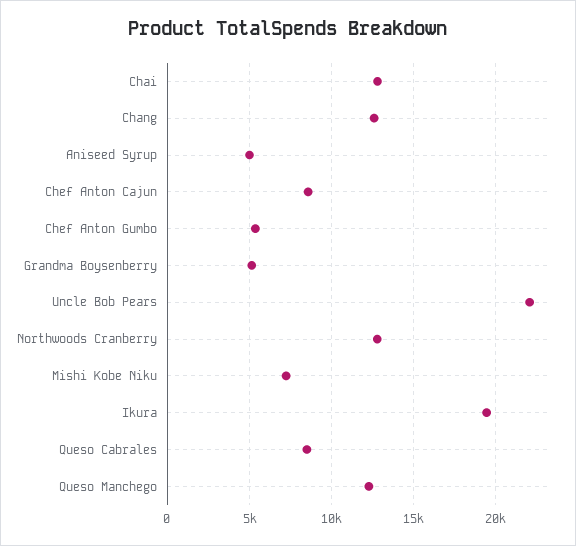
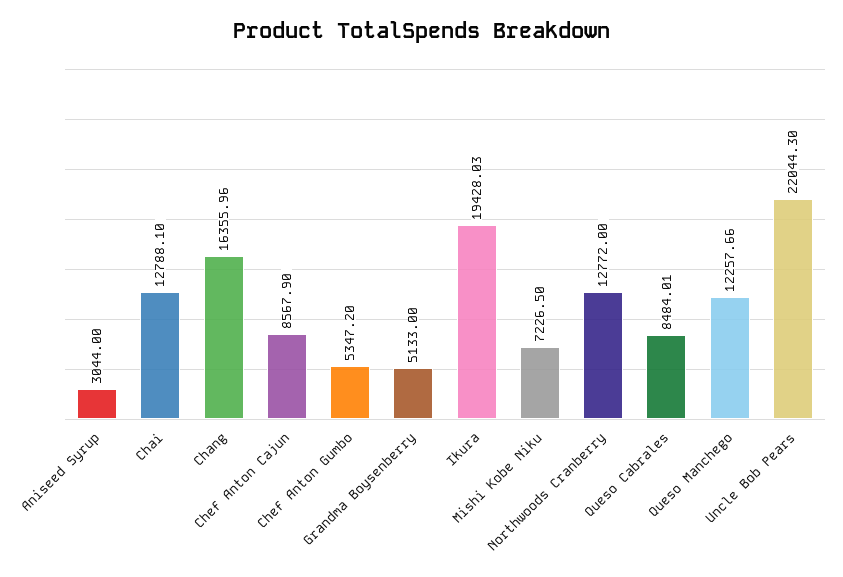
Chang: 12500 -> 16355.96
Aniseed Syrup: 5000 -> 3044

